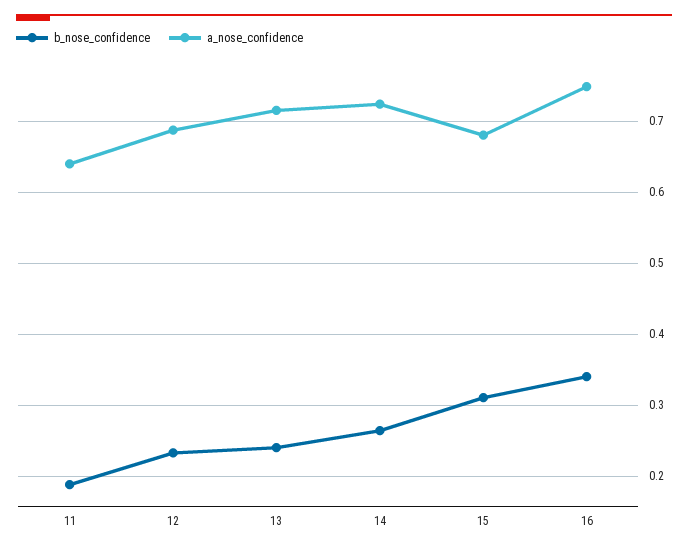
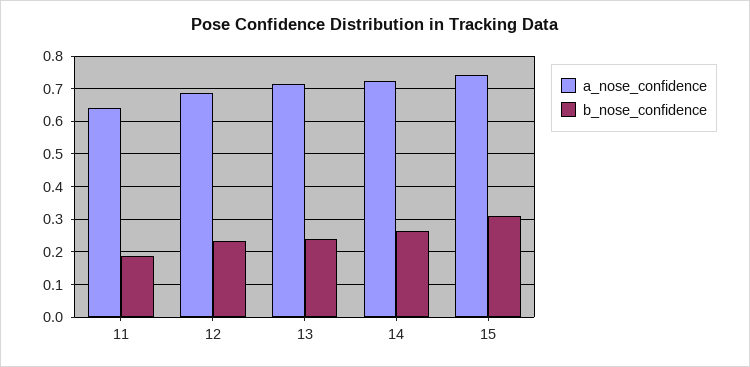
a_nose_confidence, 15: 0.68 -> 0.74
b_nose_confidence, 16: 0.34 -> none
a_nose_confidence, 16: 0.75 -> none

